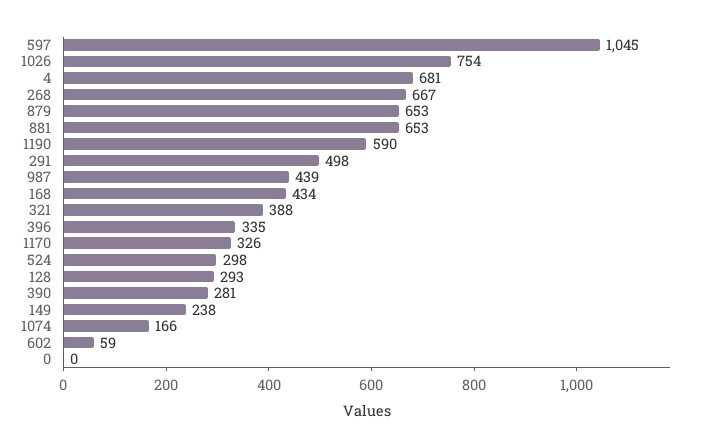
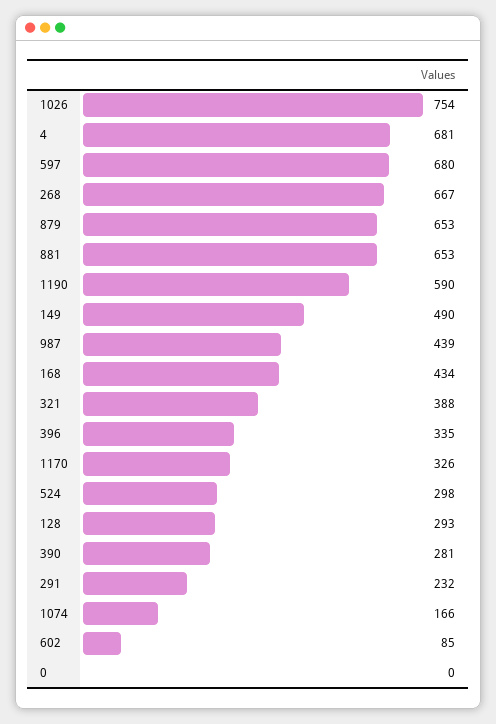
597: 1045 -> 680
291: 498 -> 232
149: 238 -> 490
602: 59 -> 85

